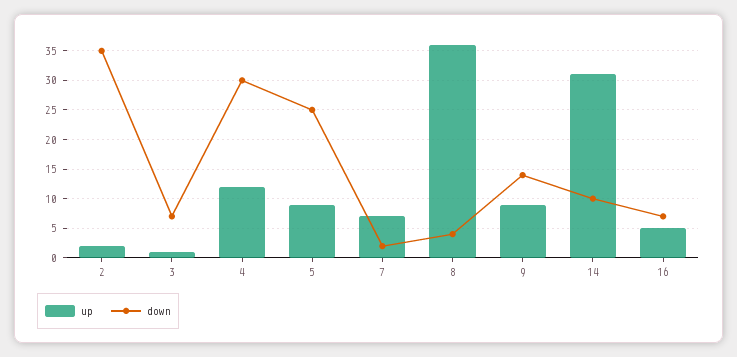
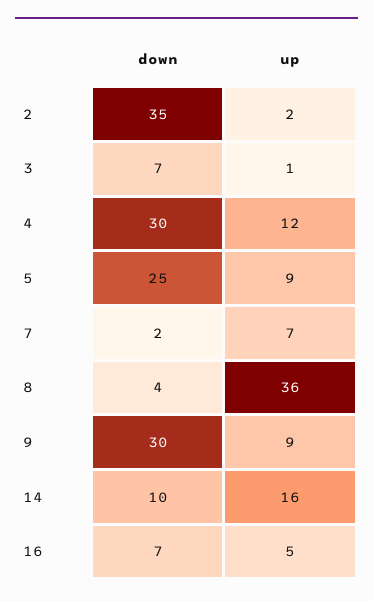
down, 9: 15 -> 30
up, 14: 30 -> 16

